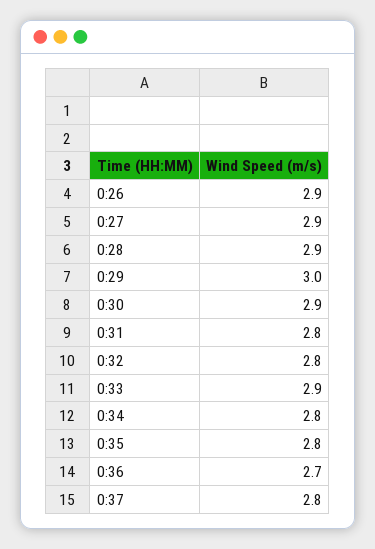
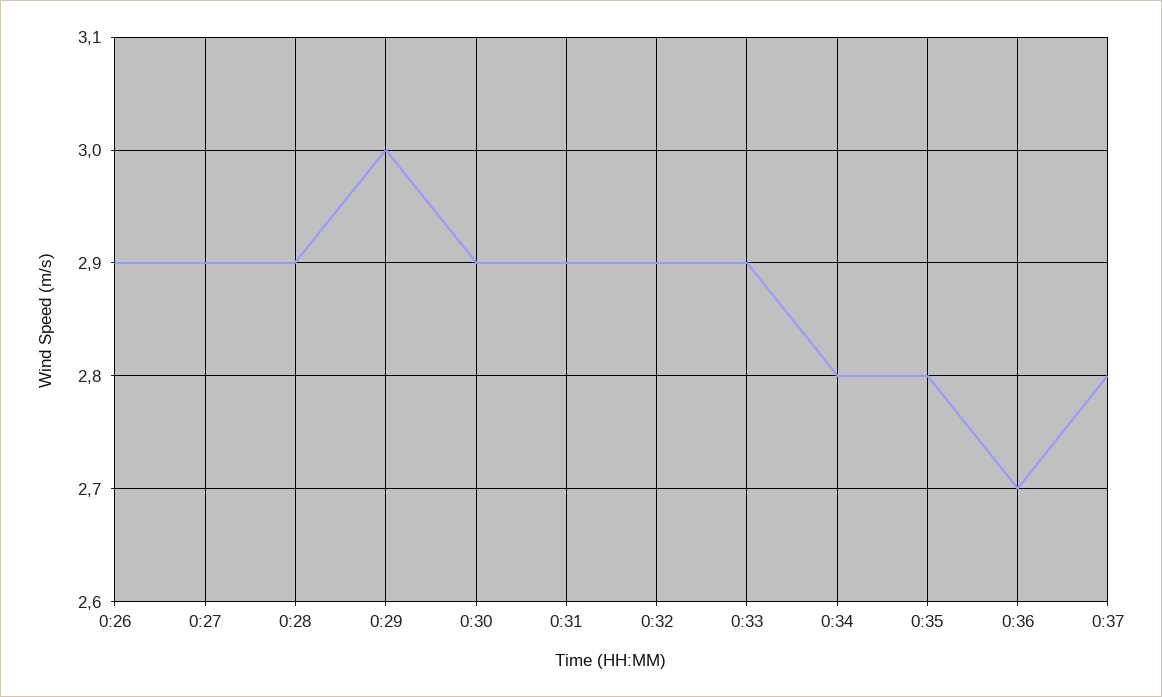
0:31: 2.8 -> 2.9
0:32: 2.8 -> 2.9

